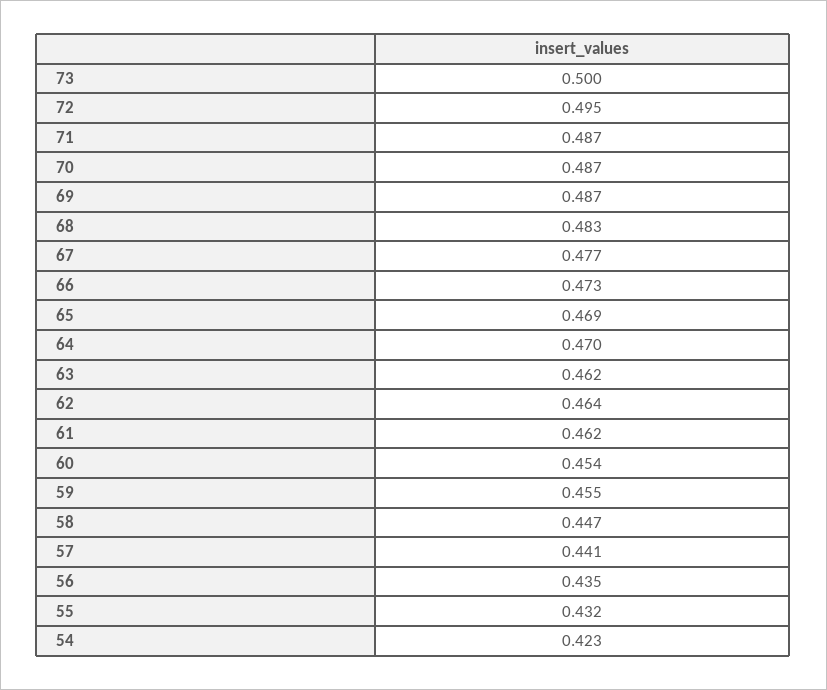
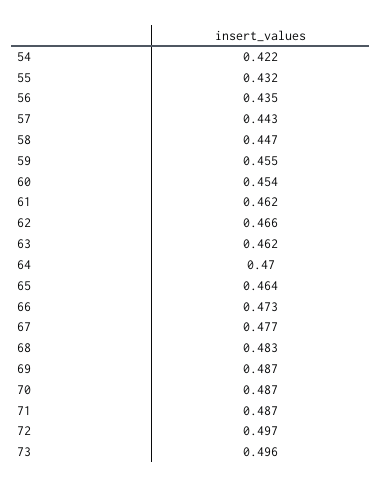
73: 0.5 -> 0.496
72: 0.495 -> 0.497
65: 0.469 -> 0.464
62: 0.464 -> 0.466
57: 0.441 -> 0.443
54: 0.423 -> 0.422

